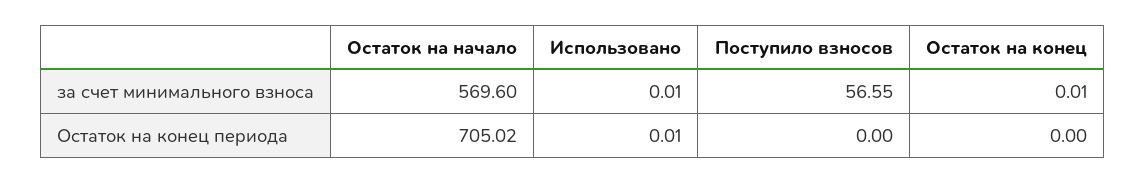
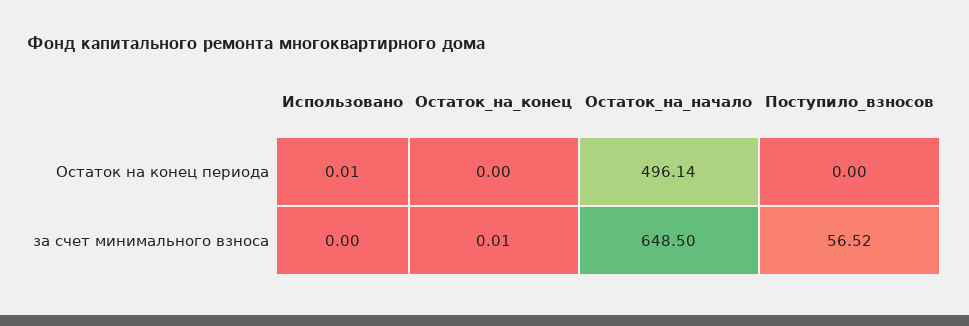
Остаток на начало, за счет минимального взноса: 569.6 -> 648.5
Использовано, за счет минимального взноса: 0.01 -> 0
Поступило взносов, за счет минимального взноса: 56.55 -> 56.52
Остаток на начало, Остаток на конец периода: 705.02 -> 496.14

